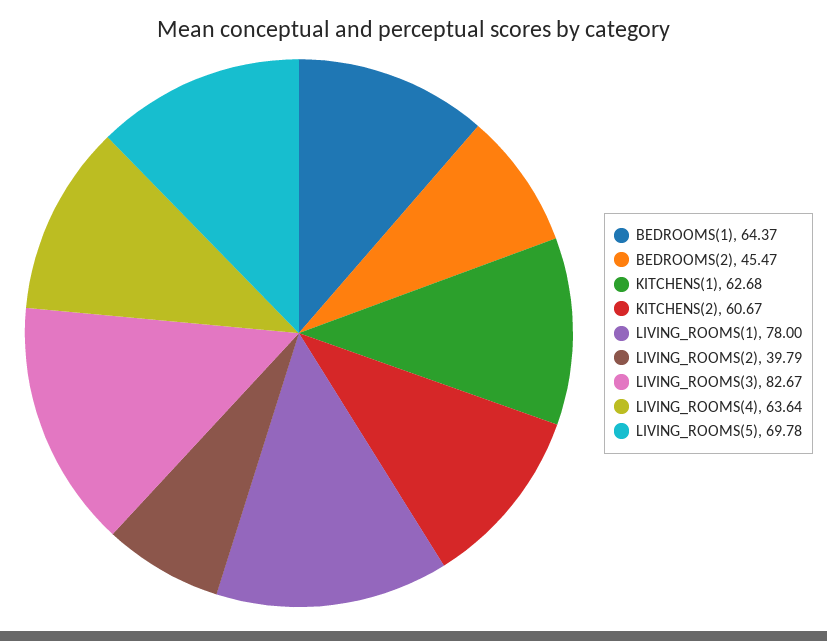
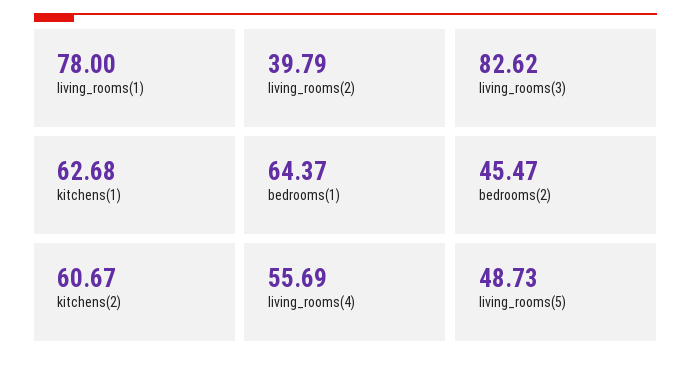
LIVING_ROOMS(3): 82.67 -> 82.62
LIVING_ROOMS(4): 63.64 -> 55.69
LIVING_ROOMS(5): 69.78 -> 48.73

